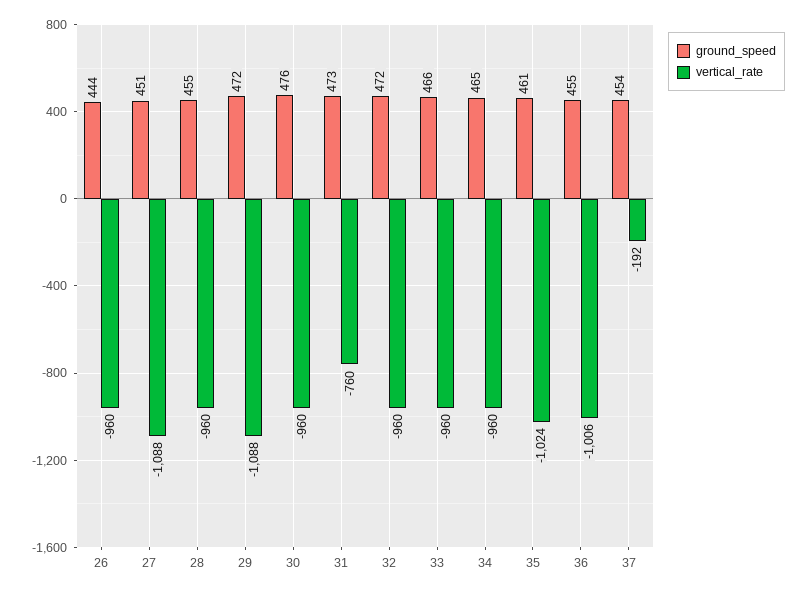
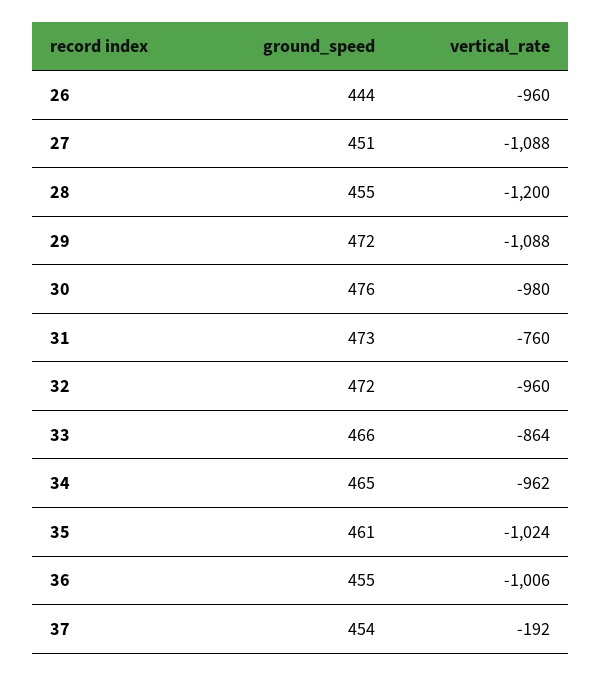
vertical_rate, 28: -960 -> -1200
vertical_rate, 30: -960 -> -980
vertical_rate, 33: -960 -> -864
vertical_rate, 34: -960 -> -962

